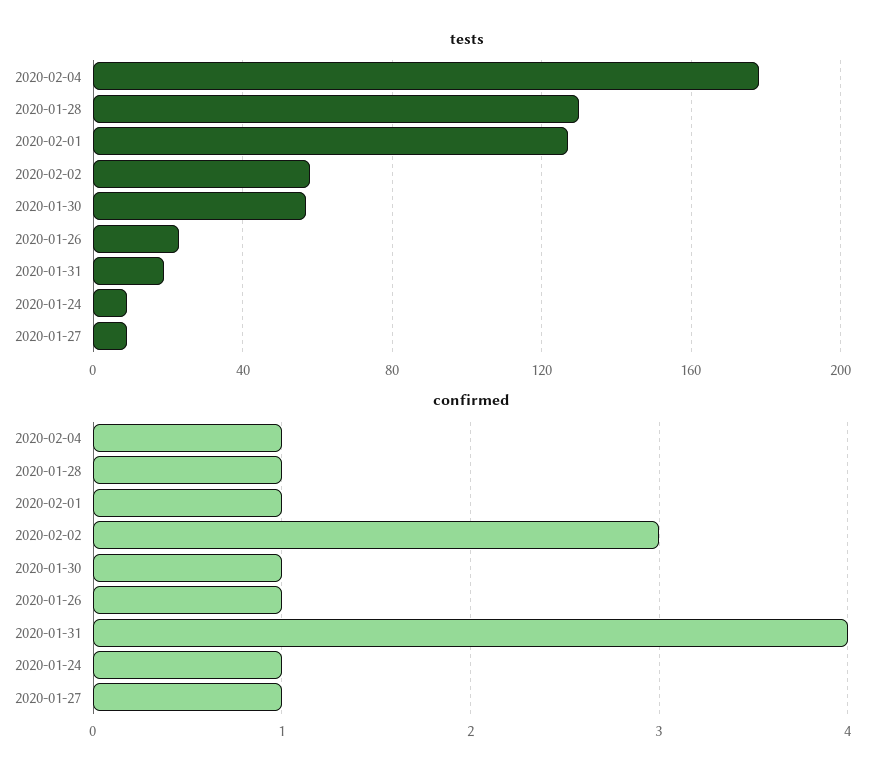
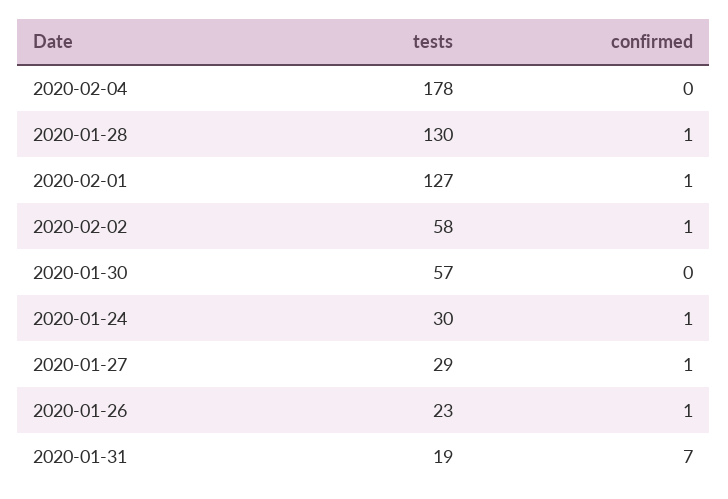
tests, 2020-01-24: 10 -> 30
tests, 2020-01-27: 10 -> 29
confirmed, 2020-02-04: 1 -> 0
confirmed, 2020-02-02: 3 -> 1
confirmed, 2020-01-30: 1 -> 0
confirmed, 2020-01-31: 4 -> 7

